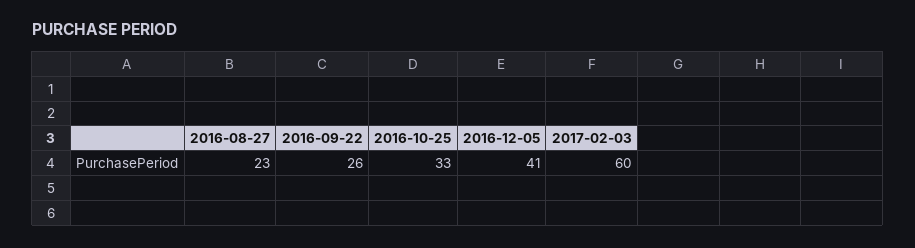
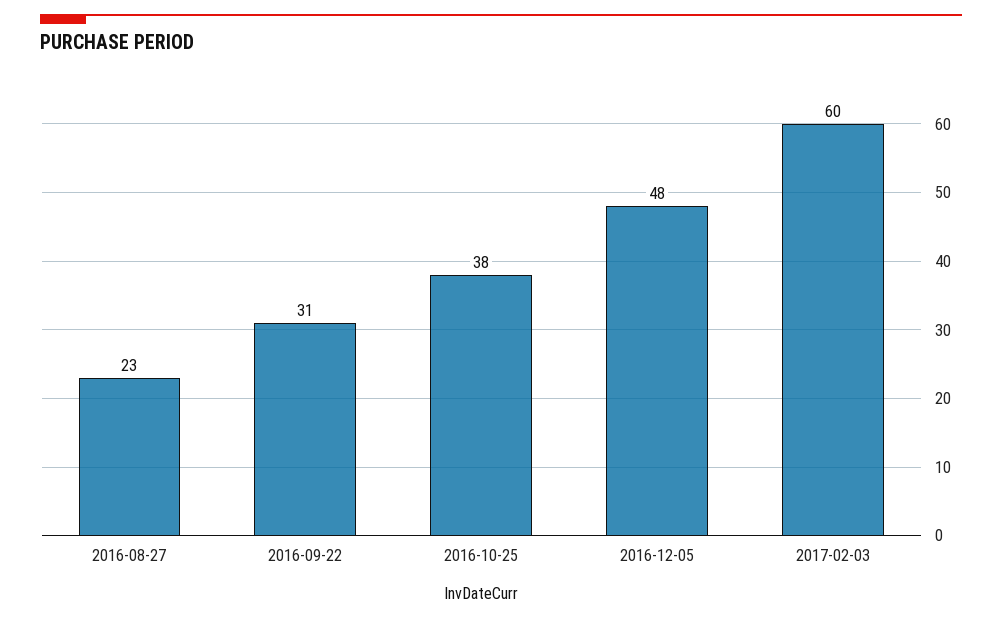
2016-09-22: 26 -> 31
2016-10-25: 33 -> 38
2016-12-05: 41 -> 48

